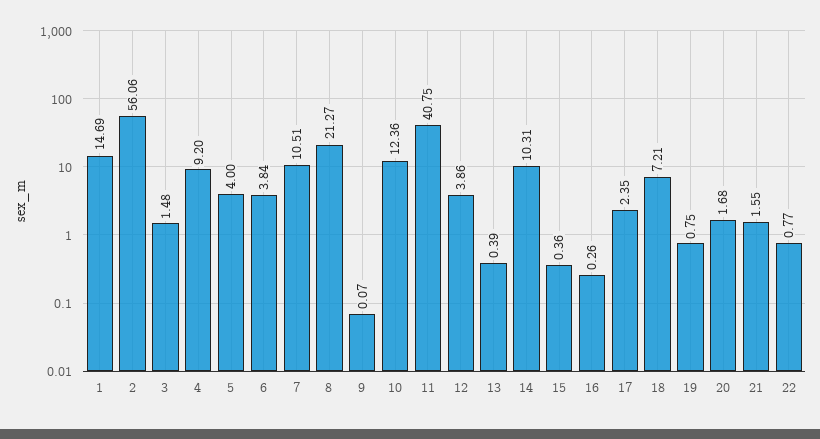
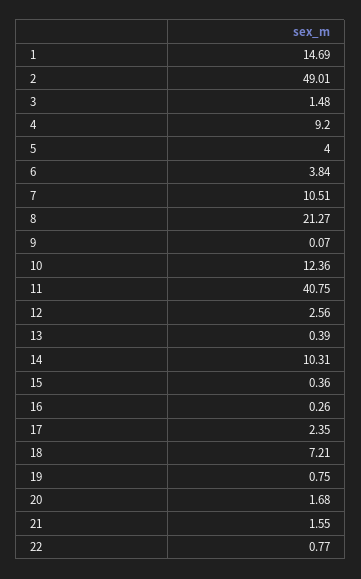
2: 56.06 -> 49.01
12: 3.86 -> 2.56

